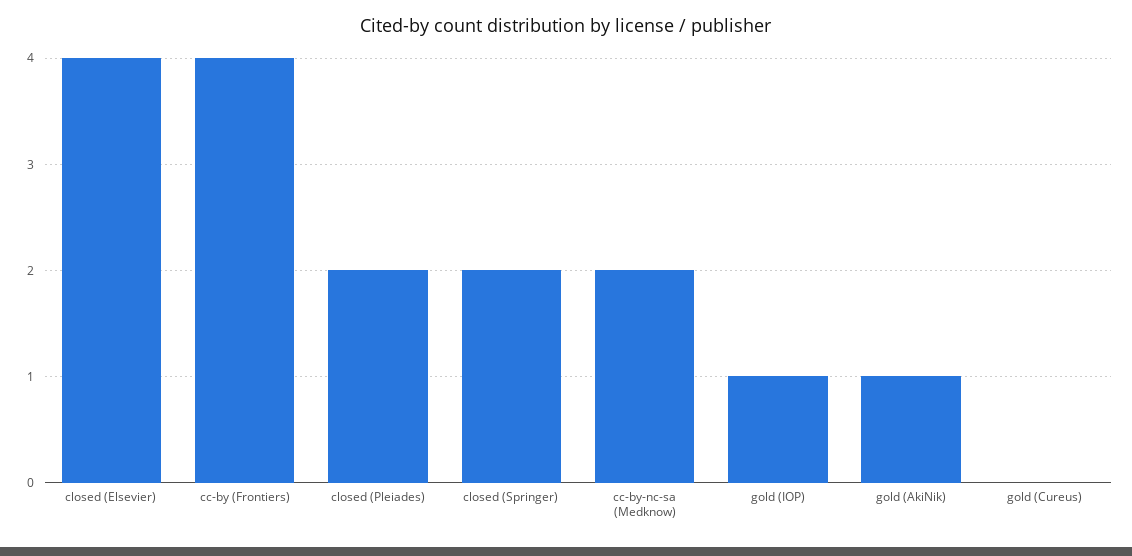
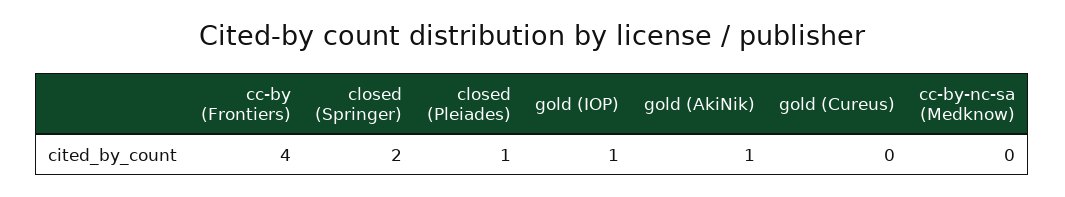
closed (Elsevier): 4 -> none
closed (Pleiades): 2 -> 1
cc-by-nc-sa (Medknow): 2 -> 0

